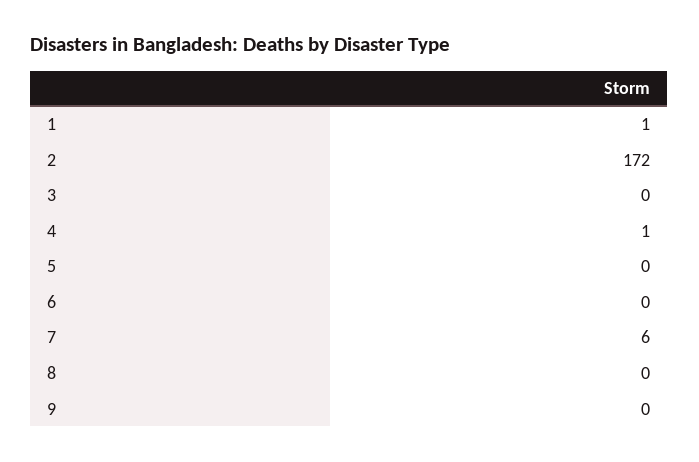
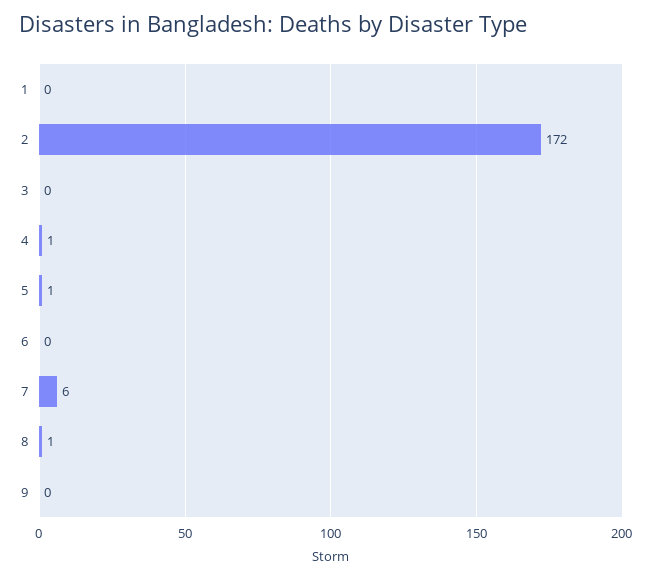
1: 1 -> 0
5: 0 -> 1
8: 0 -> 1

